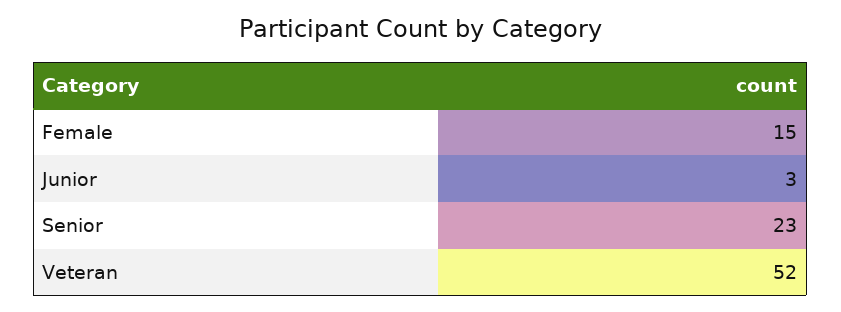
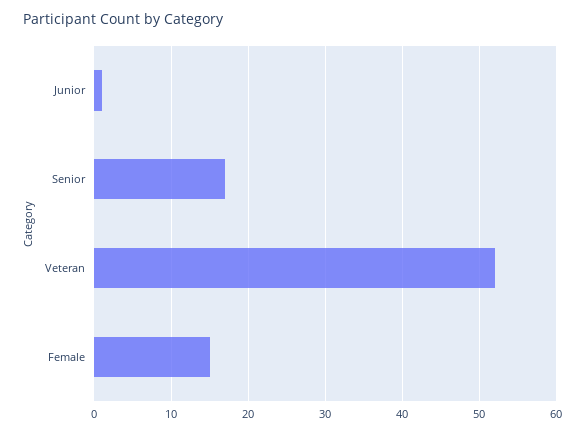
Junior: 3 -> 1
Senior: 23 -> 17

